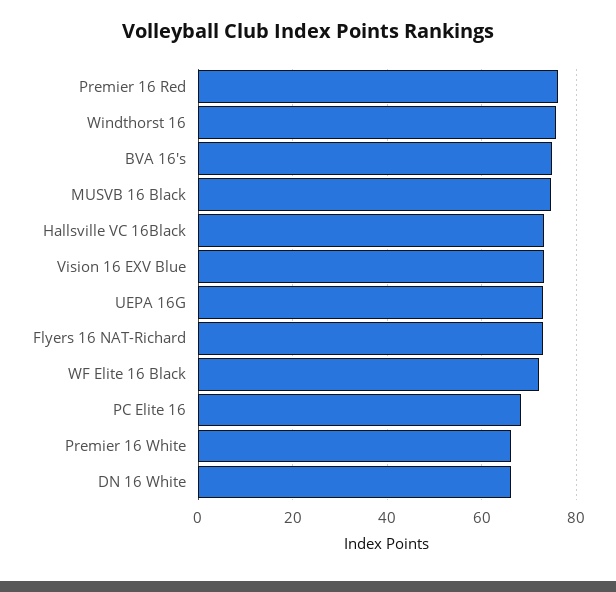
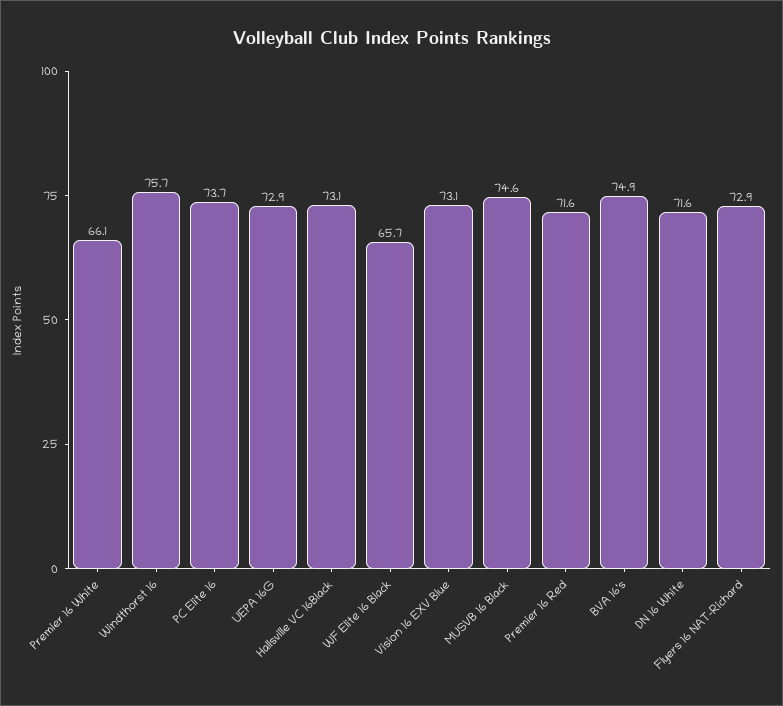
Premier 16 Red: 76 -> 71.6
WF Elite 16 Black: 72 -> 65.7
PC Elite 16: 68 -> 73.7
DN 16 White: 66 -> 71.6

